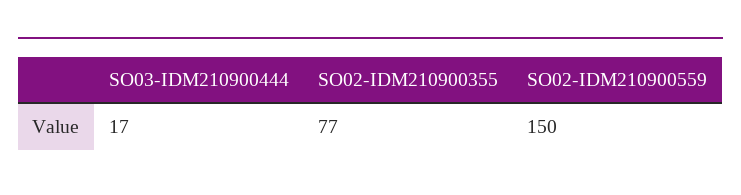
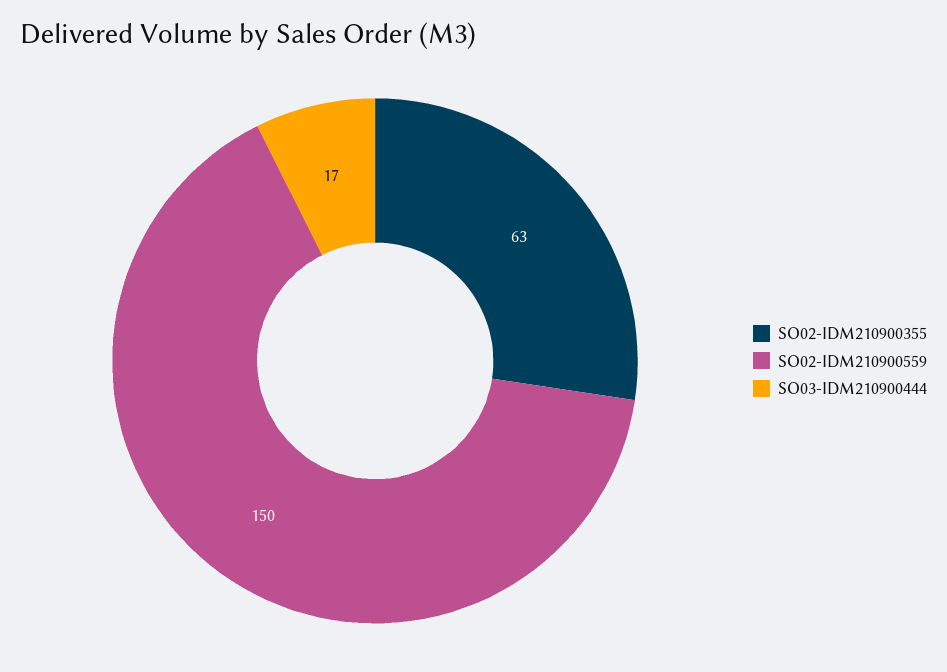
SO02-IDM210900355: 77 -> 63

